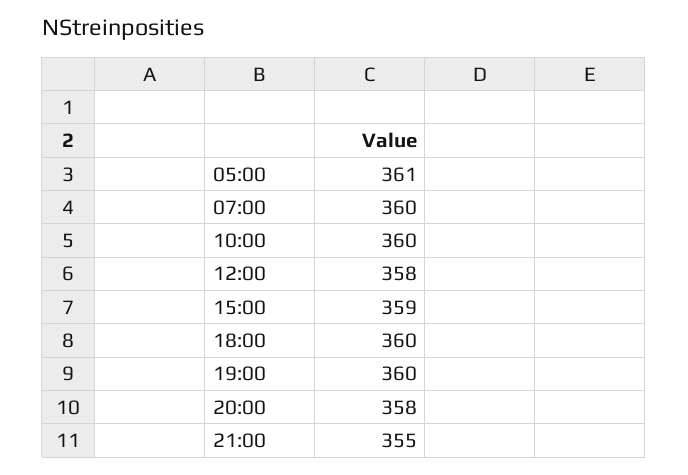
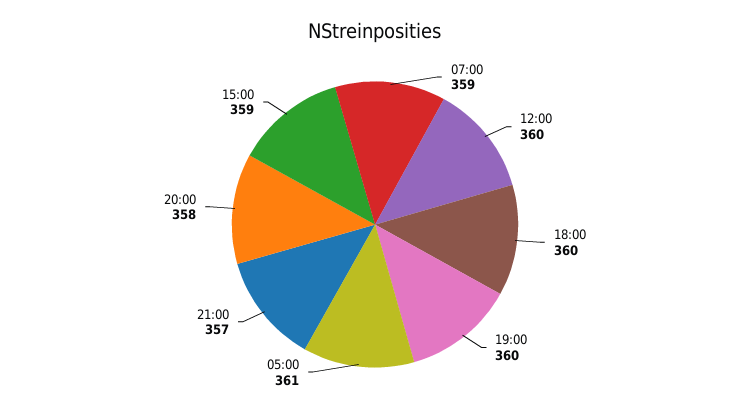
07:00: 360 -> 359
10:00: 360 -> none
12:00: 358 -> 360
21:00: 355 -> 357

